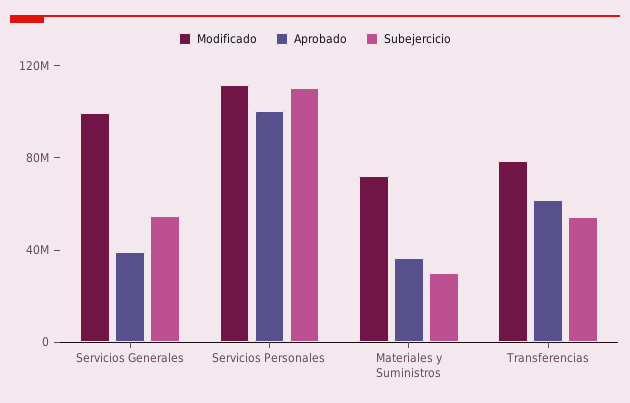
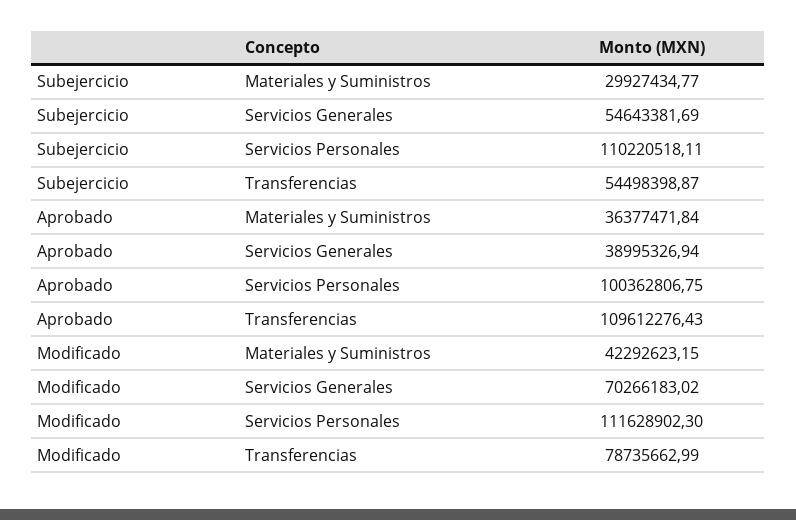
Modificado, Servicios Generales: 100000000 -> 70266183.02
Modificado, Materiales y Suministros: 70000000 -> 42292623.15
Aprobado, Transferencias: 60000000 -> 109612276.43

